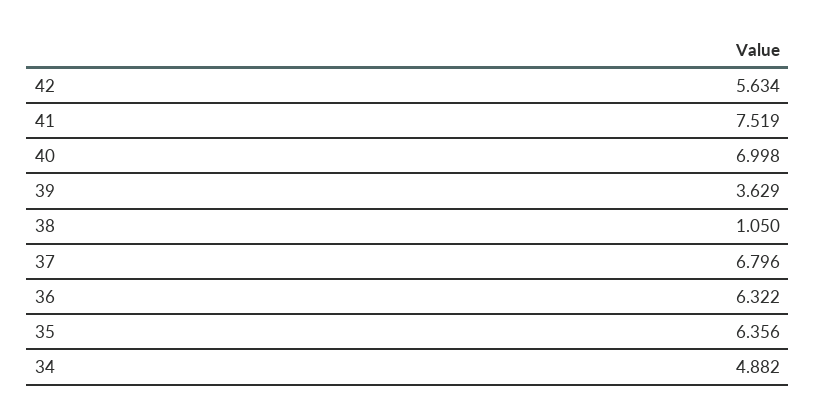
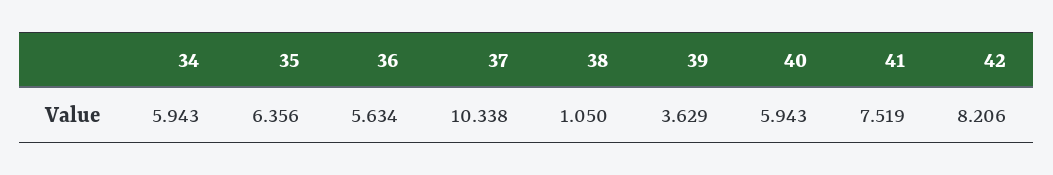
42: 5.634 -> 8.206
40: 6.998 -> 5.943
37: 6.796 -> 10.338
36: 6.322 -> 5.634
34: 4.882 -> 5.943

